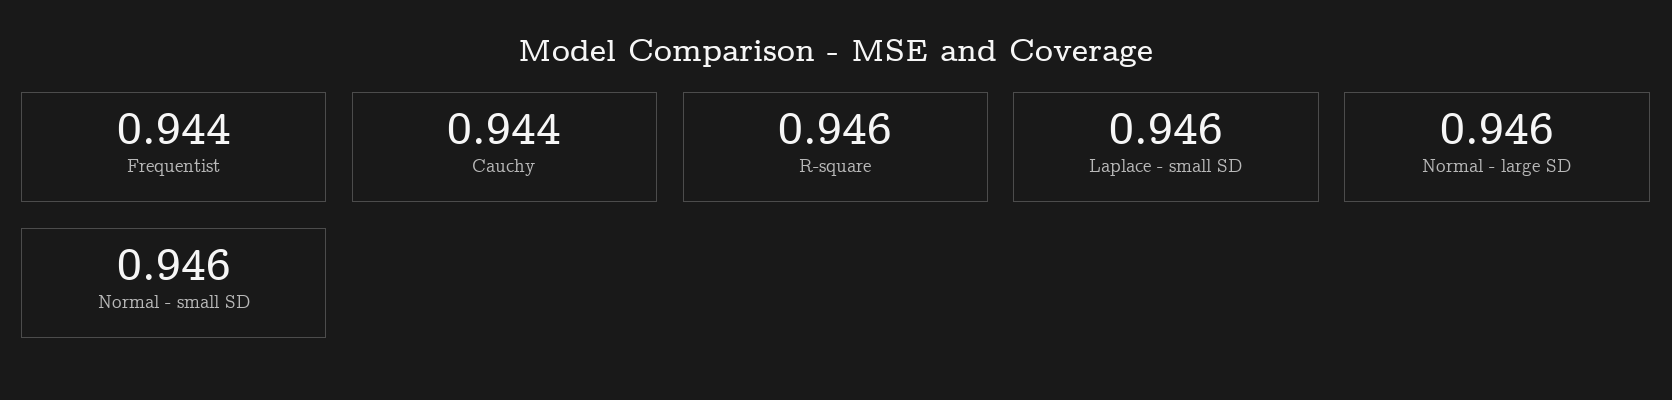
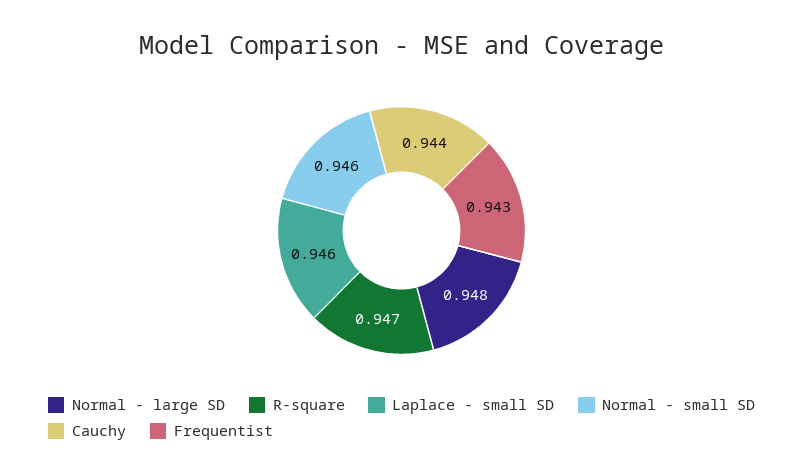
Frequentist: 0.944 -> 0.943
R-square: 0.946 -> 0.947
Normal - large SD: 0.946 -> 0.948

